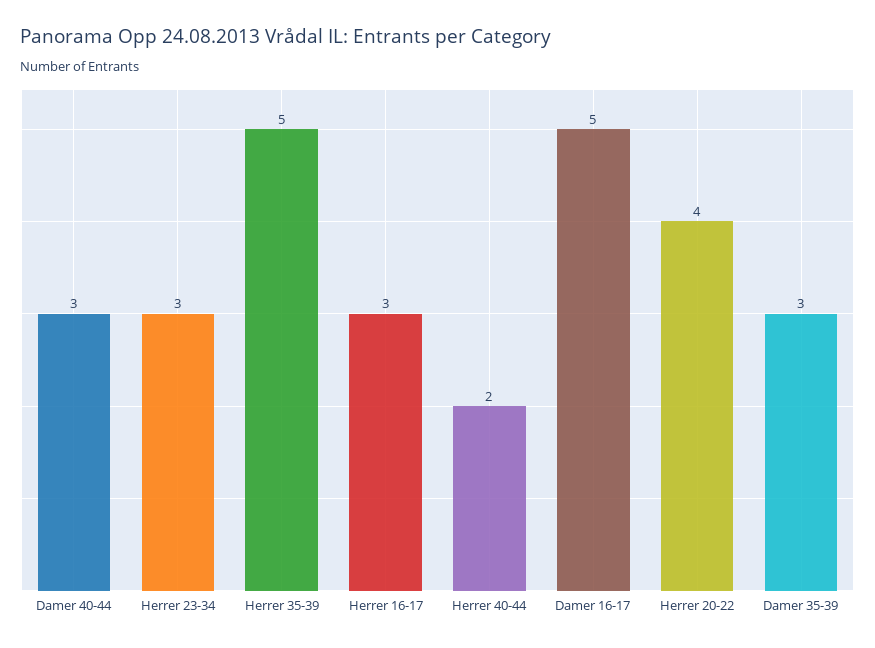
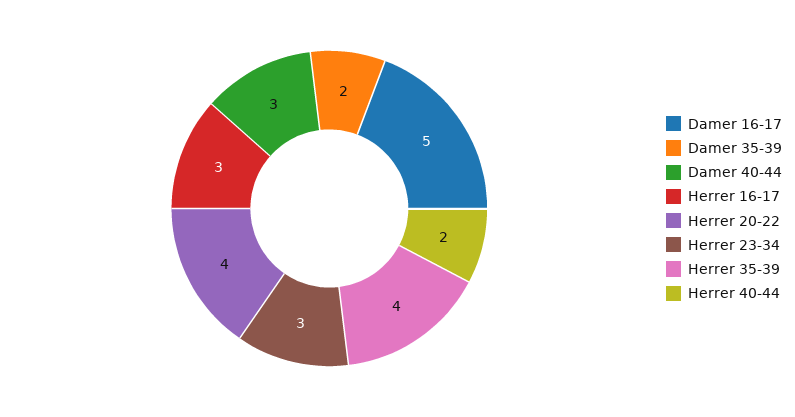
Herrer 35-39: 5 -> 4
Damer 35-39: 3 -> 2

